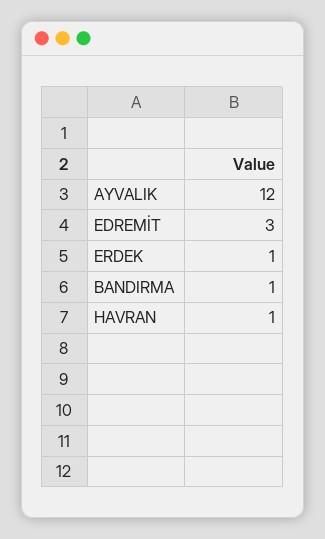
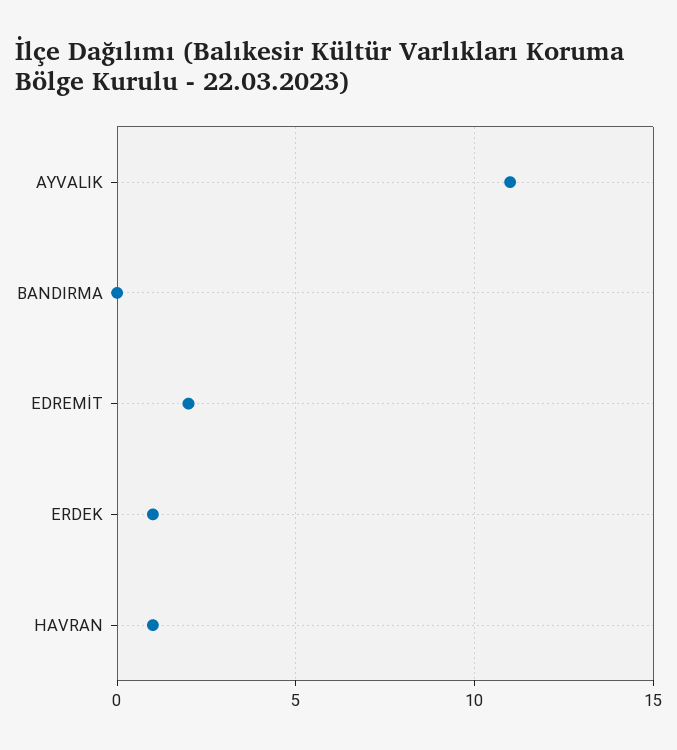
AYVALIK: 12 -> 11
EDREMİT: 3 -> 2
BANDIRMA: 1 -> 0

